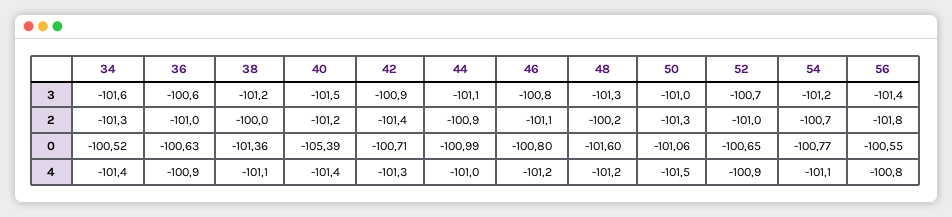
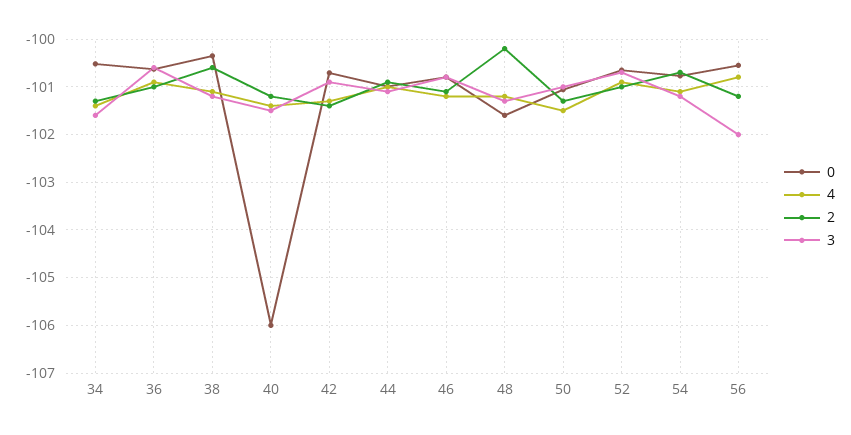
3, 56: -101.4 -> -102
2, 38: -100 -> -100.6
2, 56: -101.8 -> -101.2
0, 38: -101.36 -> -100.4
0, 40: -105.39 -> -106

